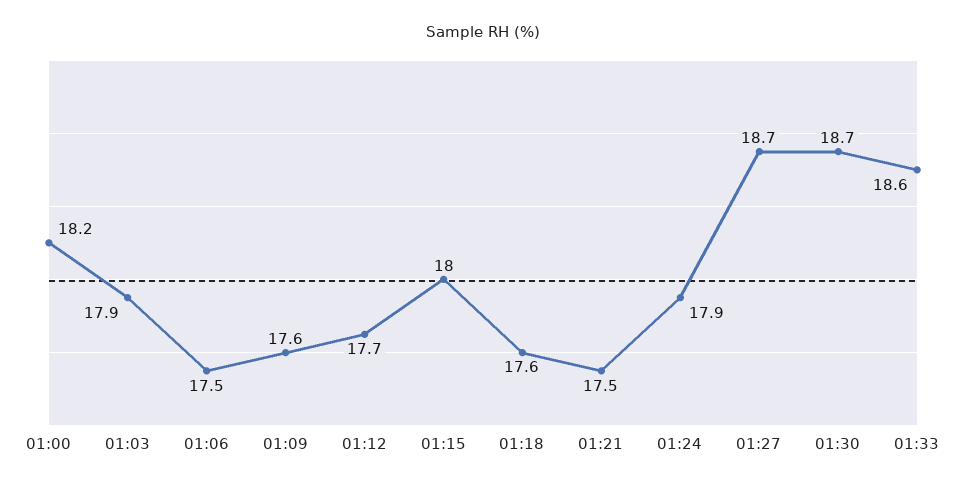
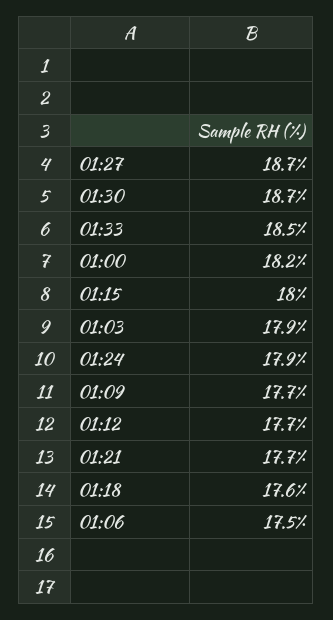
01:09: 17.6 -> 17.7
01:21: 17.5 -> 17.7
01:33: 18.6 -> 18.5

